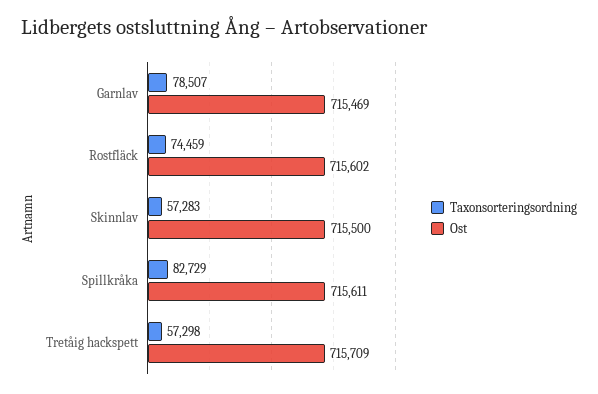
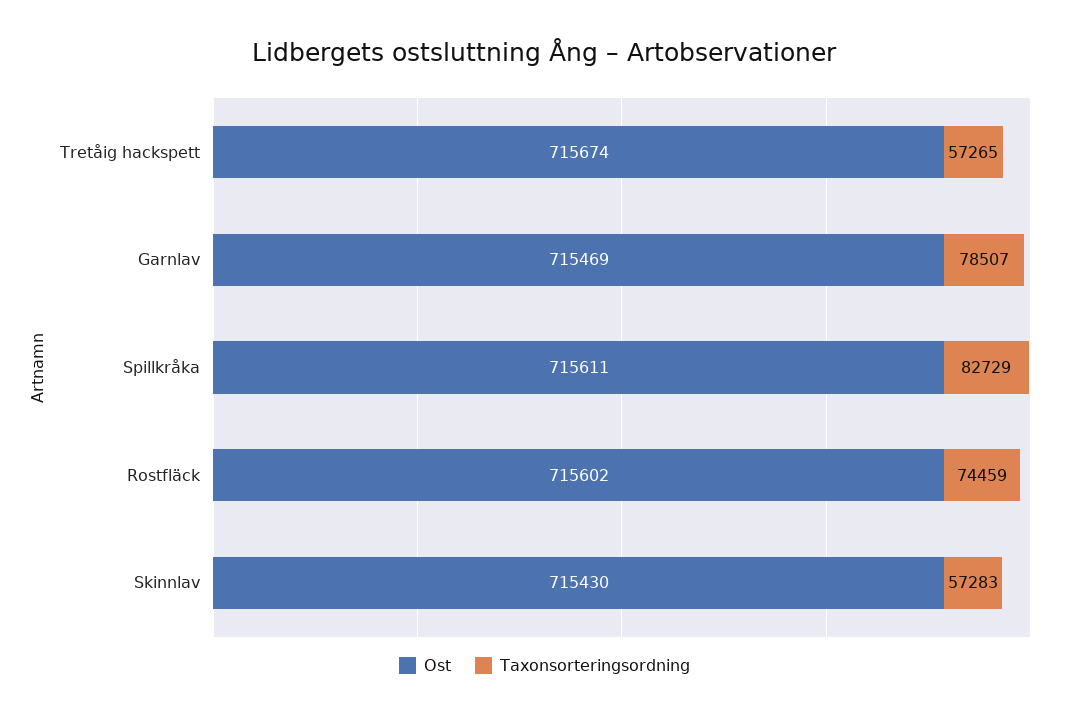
Ost, Skinnlav: 715500 -> 715430
Taxonsorteringsordning, Tretåig hackspett: 57298 -> 57265
Ost, Tretåig hackspett: 715709 -> 715674

